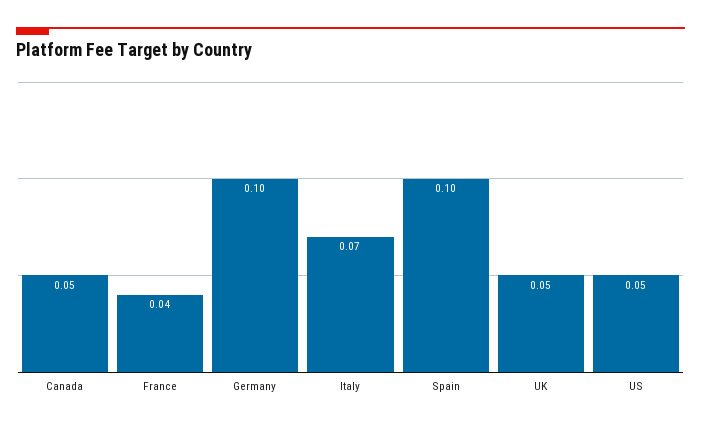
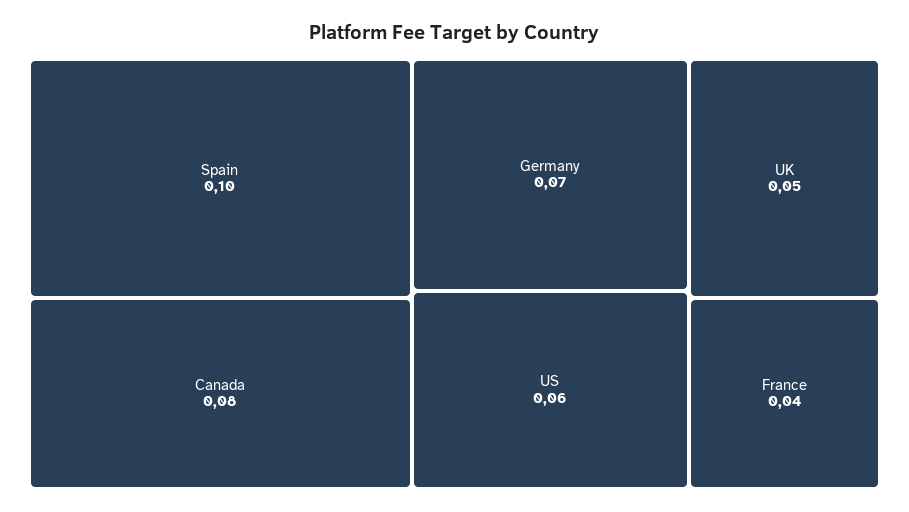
Canada: 0.05 -> 0.08
Germany: 0.1 -> 0.07
Italy: 0.07 -> none
US: 0.05 -> 0.06

